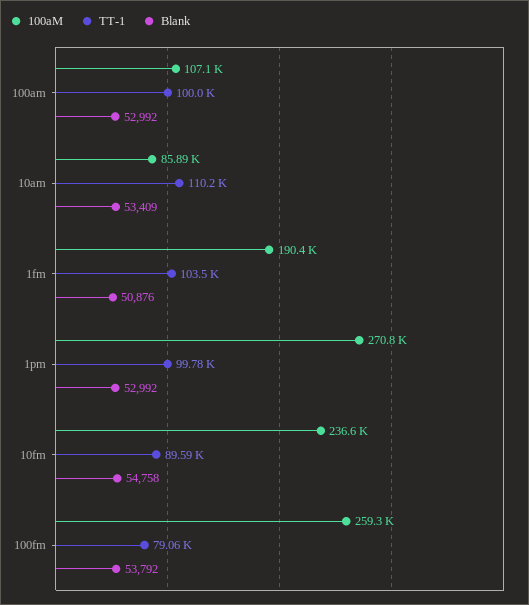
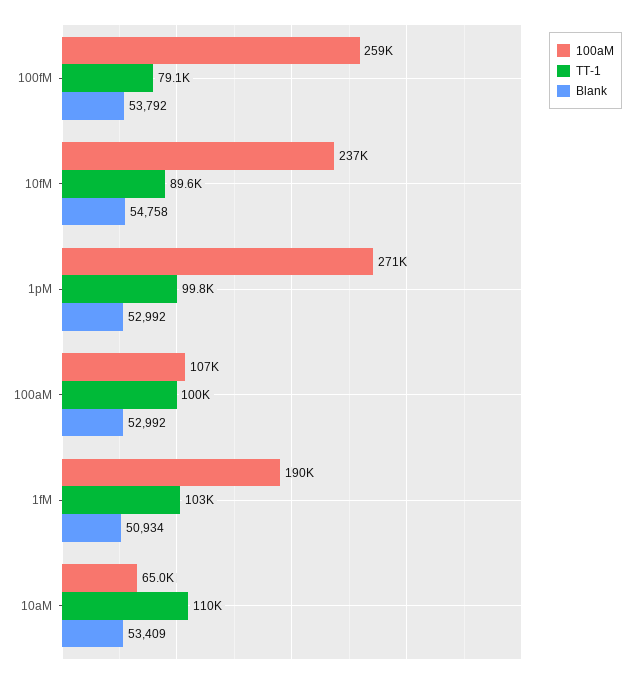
100aM, 10am: 85890 -> 65000
Blank, 1fm: 50876 -> 50934

